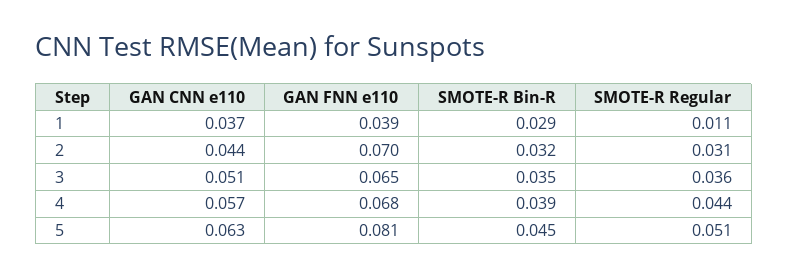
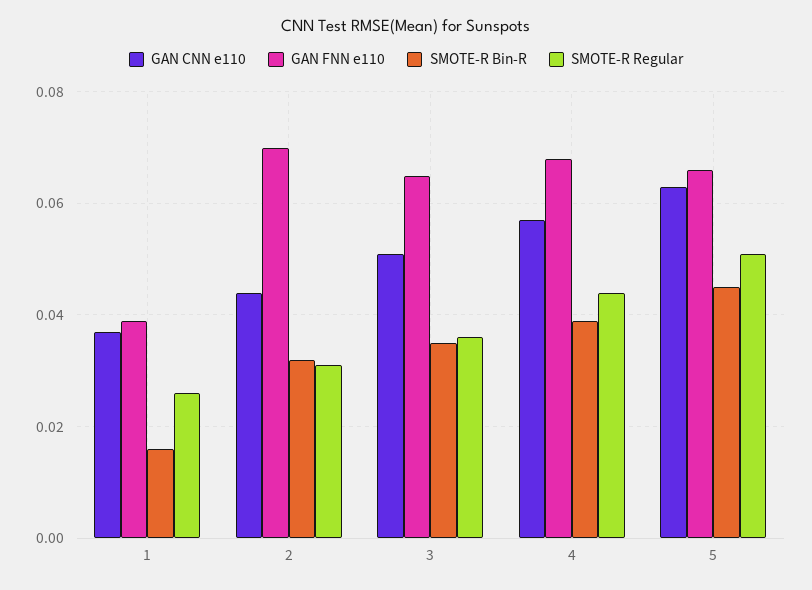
SMOTE-R Bin-R, 1: 0.029 -> 0.015
SMOTE-R Regular, 1: 0.011 -> 0.025
GAN FNN e110, 5: 0.081 -> 0.065

